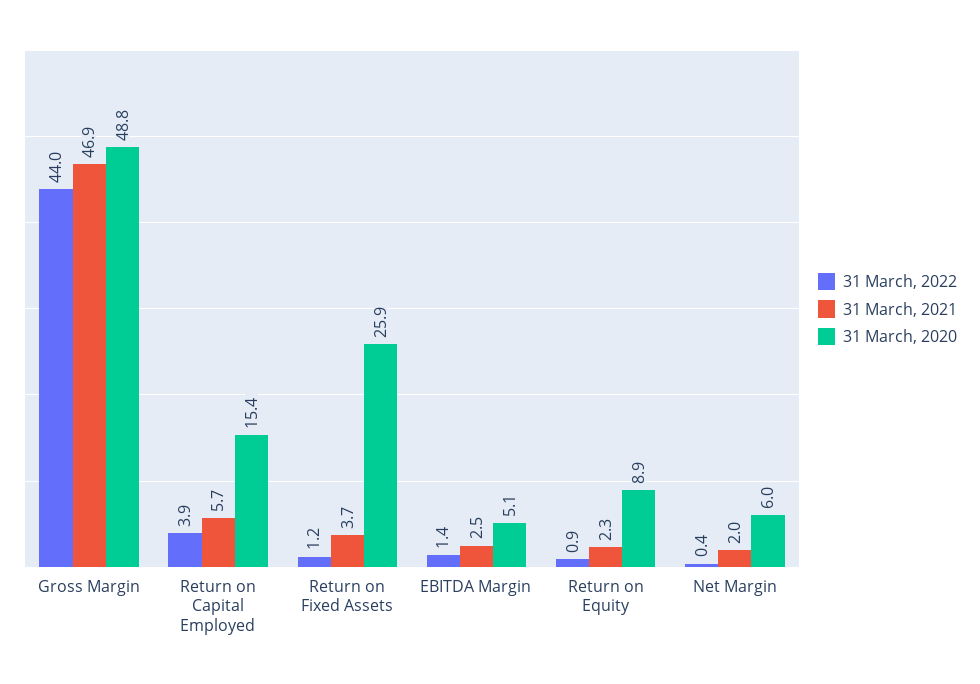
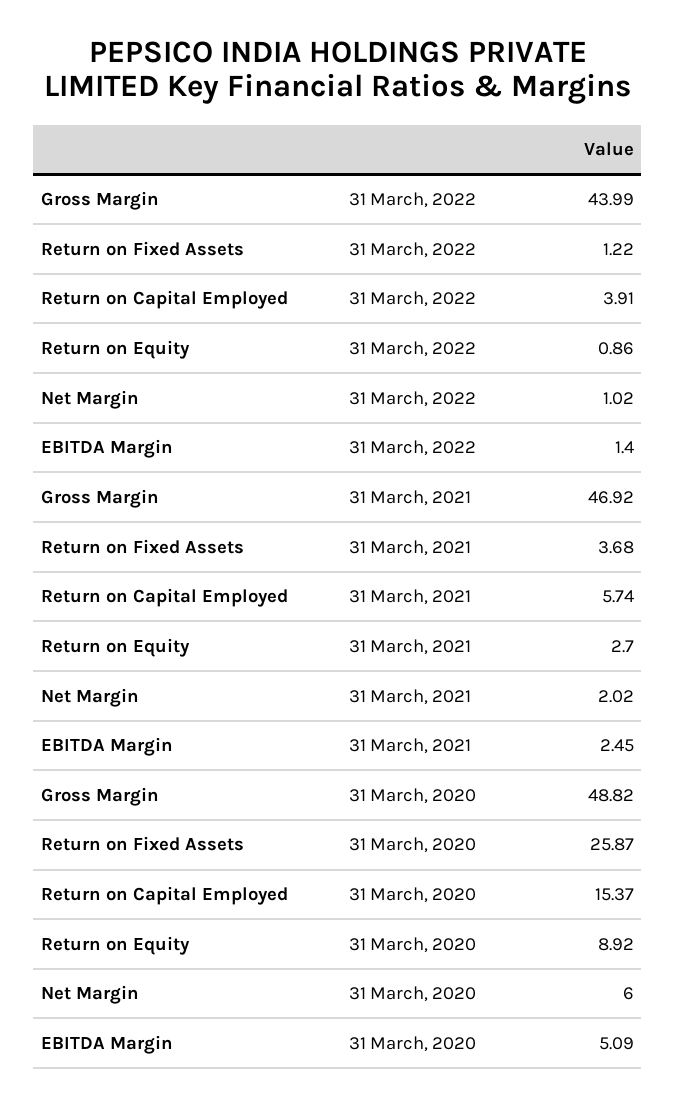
31 March, 2021, Return on Equity: 2.3 -> 2.7
31 March, 2022, Net Margin: 0.4 -> 1.02

